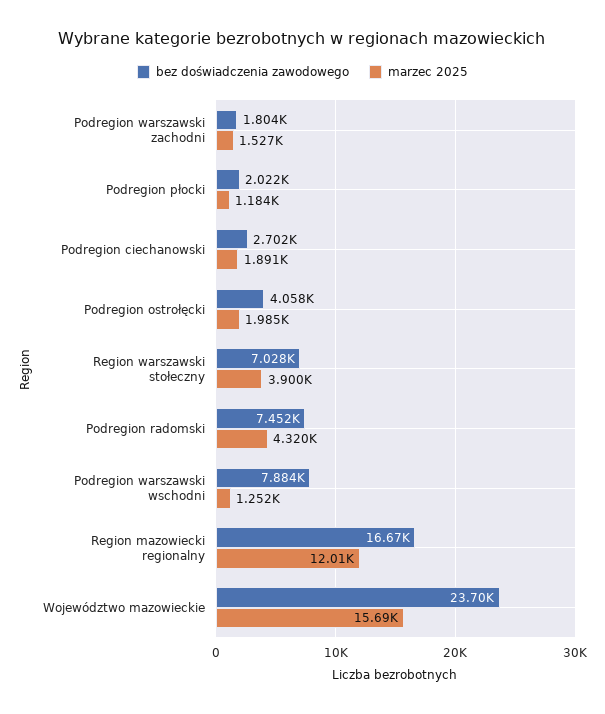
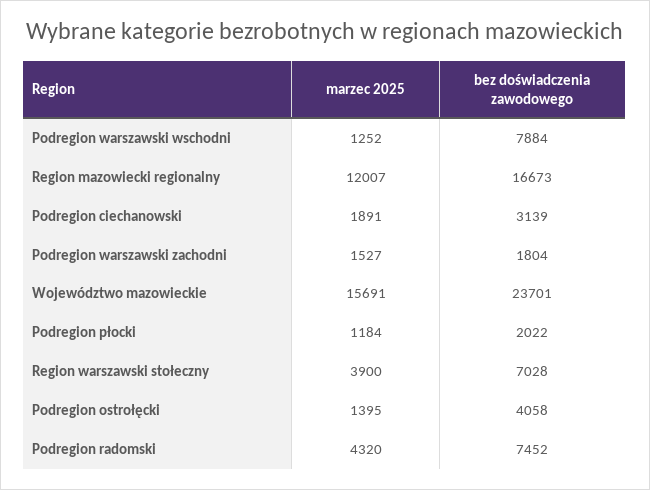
bez doświadczenia zawodowego, Podregion ciechanowski: 2702 -> 3139
marzec 2025, Podregion ostrołęcki: 1985 -> 1395

